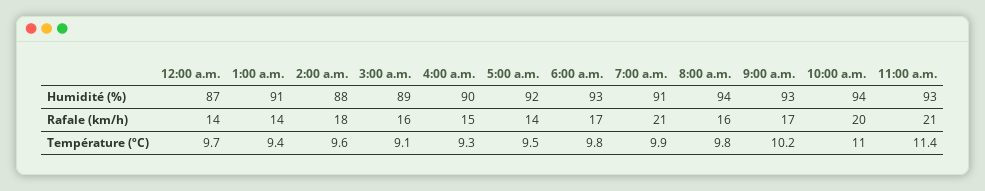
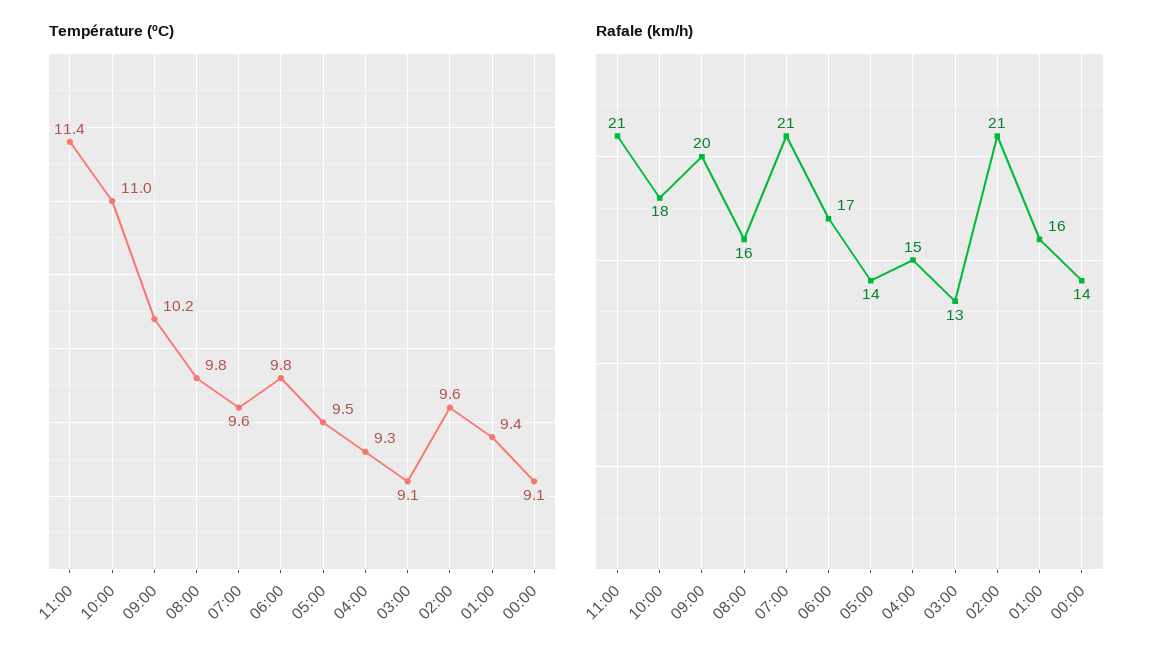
Humidité (%), 12:00 a.m.: 87 -> none
Humidité (%), 1:00 a.m.: 91 -> none
Humidité (%), 2:00 a.m.: 88 -> none
Humidité (%), 3:00 a.m.: 89 -> none
Humidité (%), 4:00 a.m.: 90 -> none
Humidité (%), 5:00 a.m.: 92 -> none
Humidité (%), 6:00 a.m.: 93 -> none
Humidité (%), 7:00 a.m.: 91 -> none
Humidité (%), 8:00 a.m.: 94 -> none
Humidité (%), 9:00 a.m.: 93 -> none
Humidité (%), 10:00 a.m.: 94 -> none
Humidité (%), 11:00 a.m.: 93 -> none
Rafale (km/h), 1:00 a.m.: 14 -> 16
Rafale (km/h), 2:00 a.m.: 18 -> 21
Rafale (km/h), 3:00 a.m.: 16 -> 13
Rafale (km/h), 9:00 a.m.: 17 -> 20
Rafale (km/h), 10:00 a.m.: 20 -> 18
Température (ºC), 12:00 a.m.: 9.7 -> 9.1
Température (ºC), 7:00 a.m.: 9.9 -> 9.6

